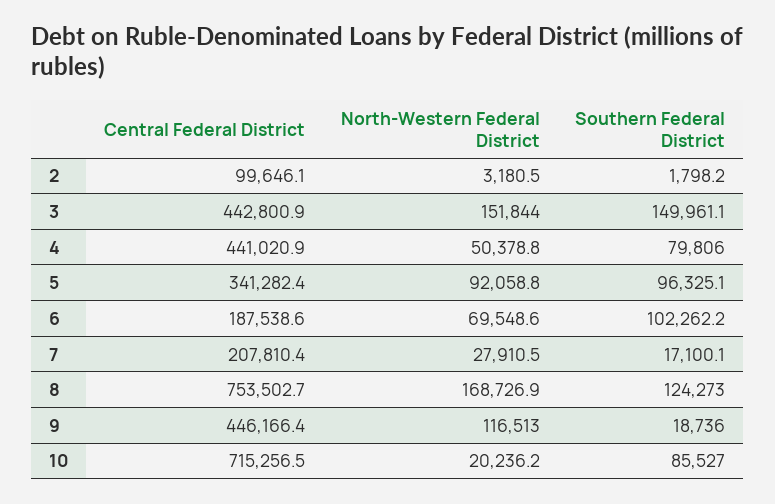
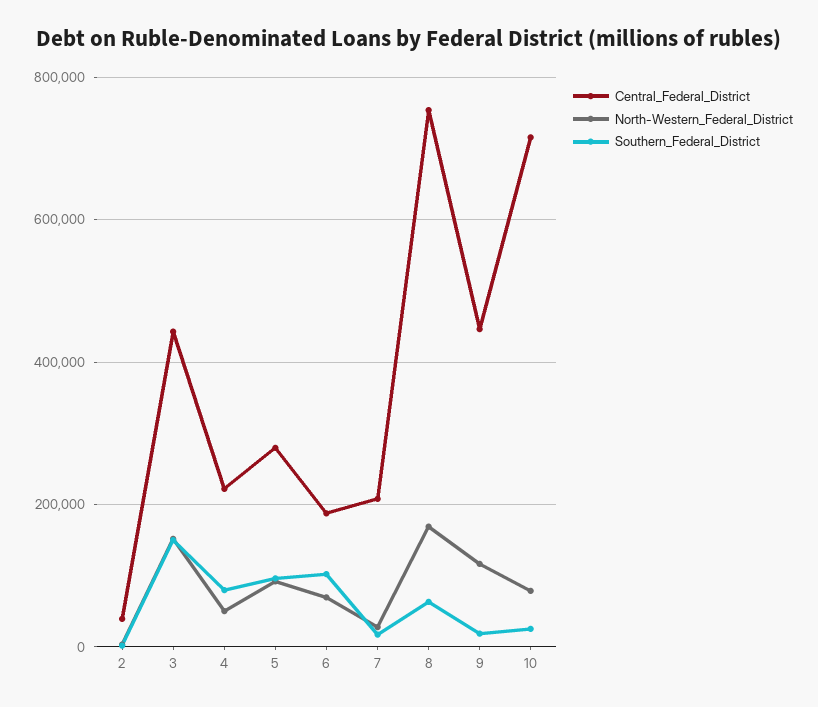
Central Federal District, 2: 99646.1 -> 40000
Central Federal District, 4: 441020.9 -> 220000
Central Federal District, 5: 341282.4 -> 280000
Southern Federal District, 8: 124273 -> 60000
North-Western Federal District, 10: 20236.2 -> 80000
Southern Federal District, 10: 85527 -> 20000

